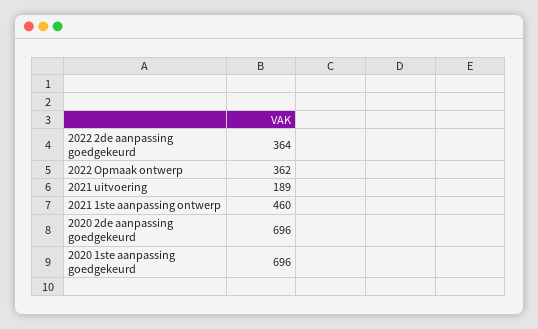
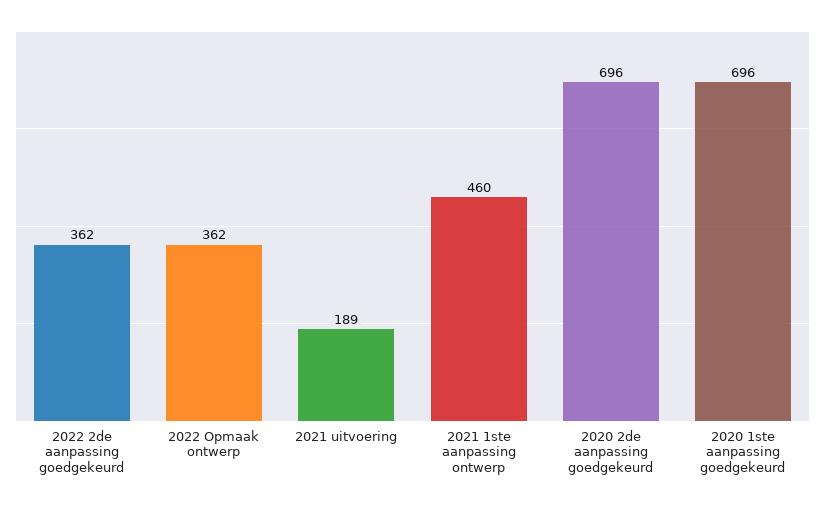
2022 2de aanpassing goedgekeurd: 364 -> 362

